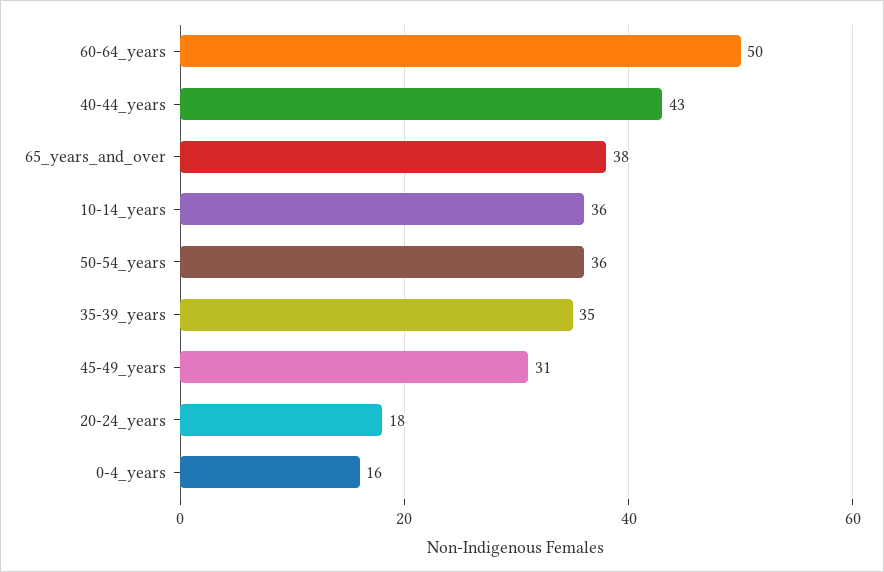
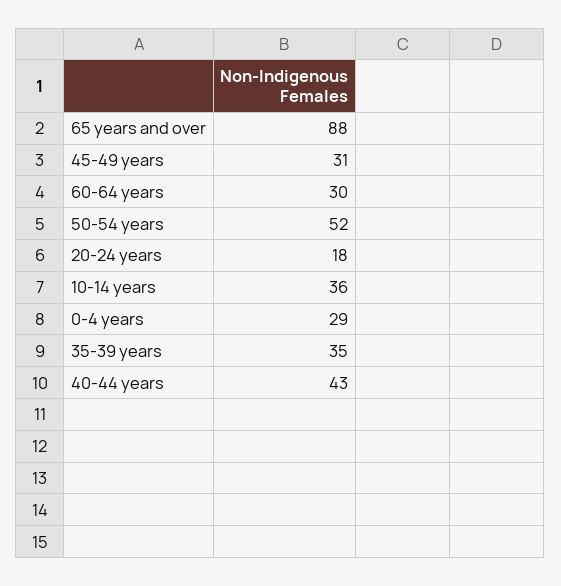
60-64_years: 50 -> 30
65_years_and_over: 38 -> 88
50-54_years: 36 -> 52
0-4_years: 16 -> 29

